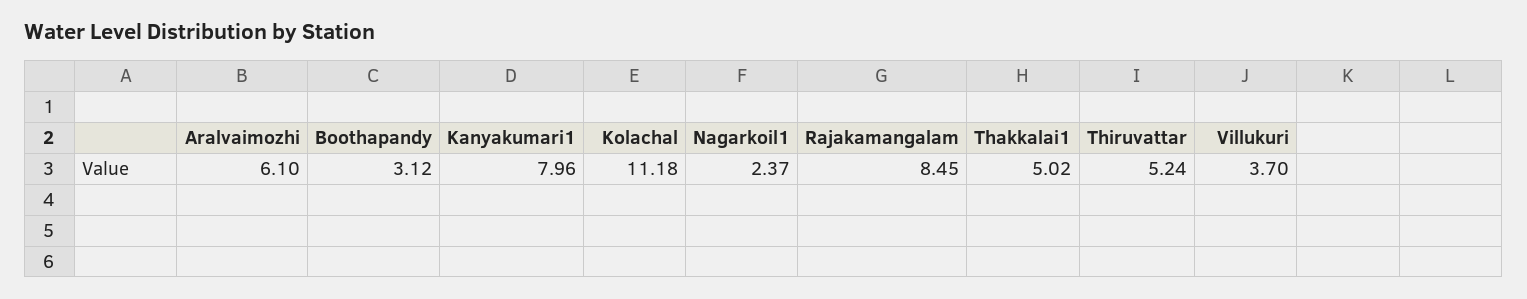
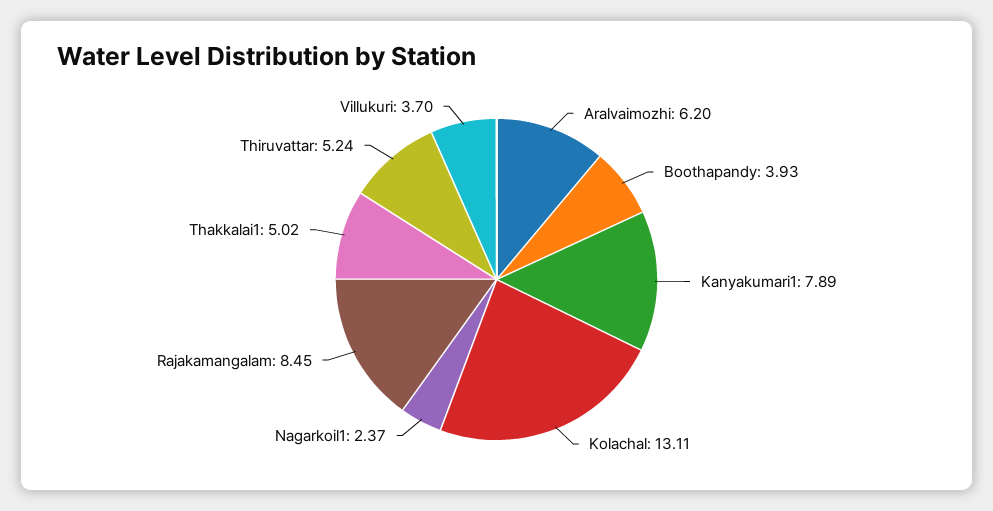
Aralvaimozhi: 6.1 -> 6.2
Boothapandy: 3.12 -> 3.93
Kanyakumari1: 7.96 -> 7.89
Kolachal: 11.18 -> 13.11

